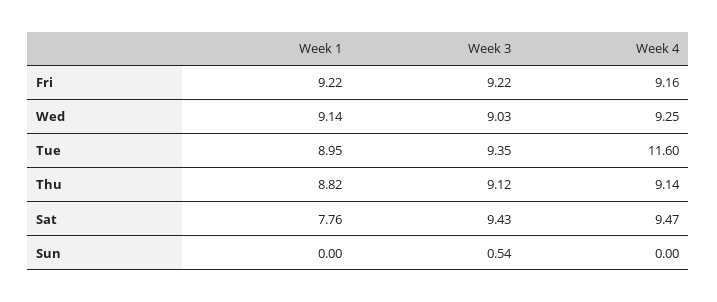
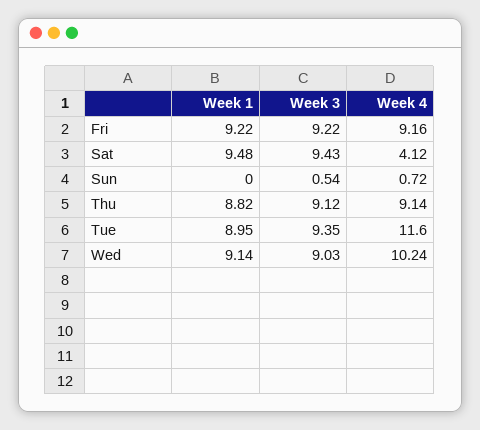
Week 4, Wed: 9.25 -> 10.24
Week 1, Sat: 7.76 -> 9.48
Week 4, Sat: 9.47 -> 4.12
Week 4, Sun: 0 -> 0.72

